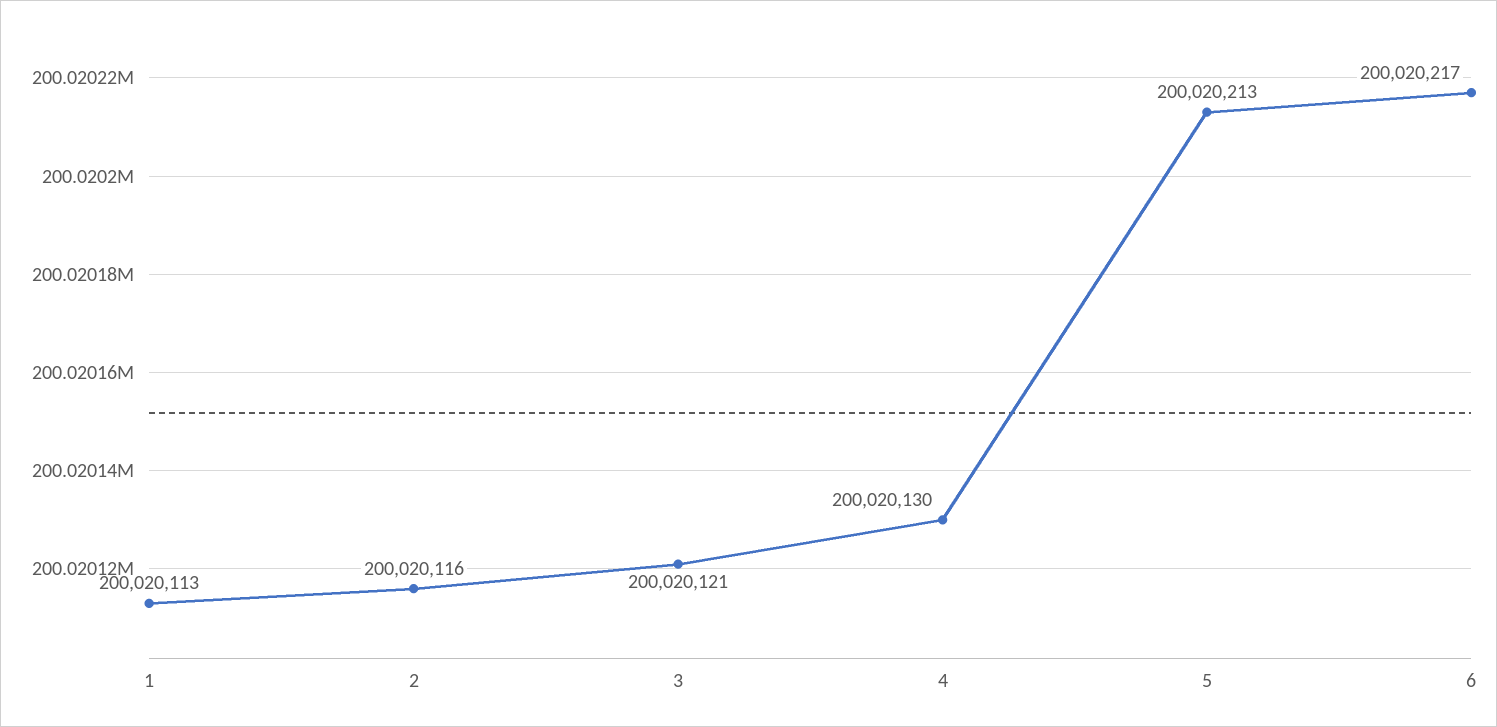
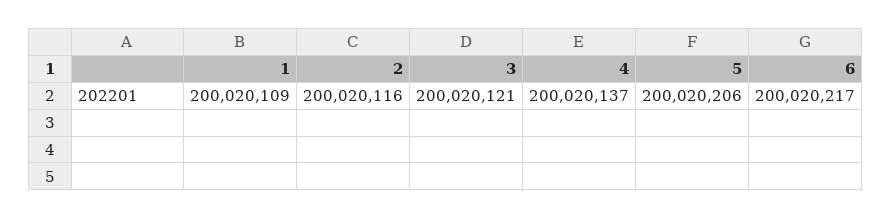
1: 200020113 -> 200020109
4: 200020130 -> 200020137
5: 200020213 -> 200020206

